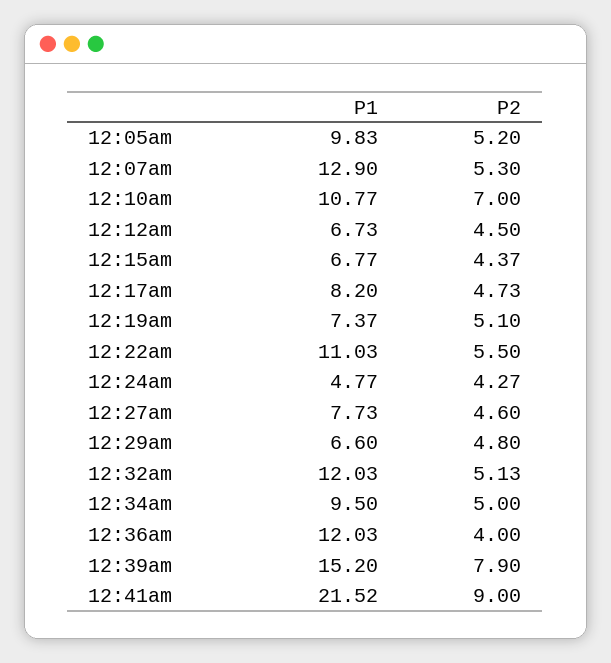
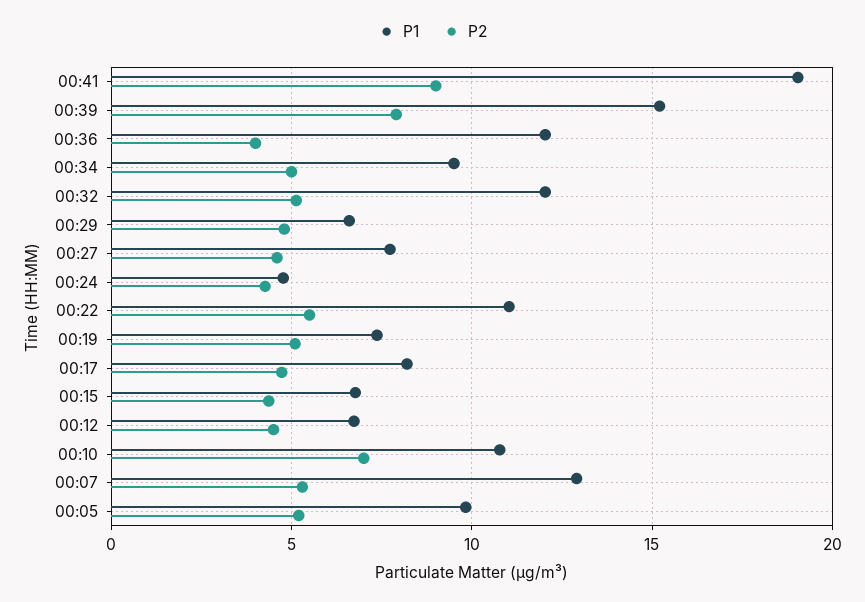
P1, 12:41am: 21.52 -> 19

